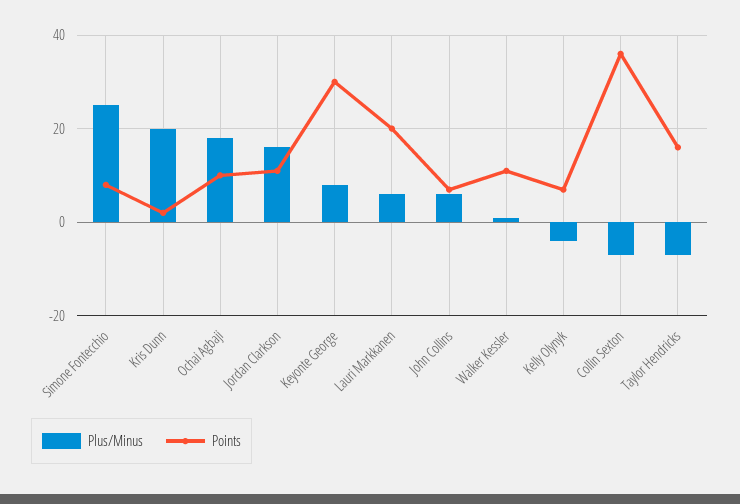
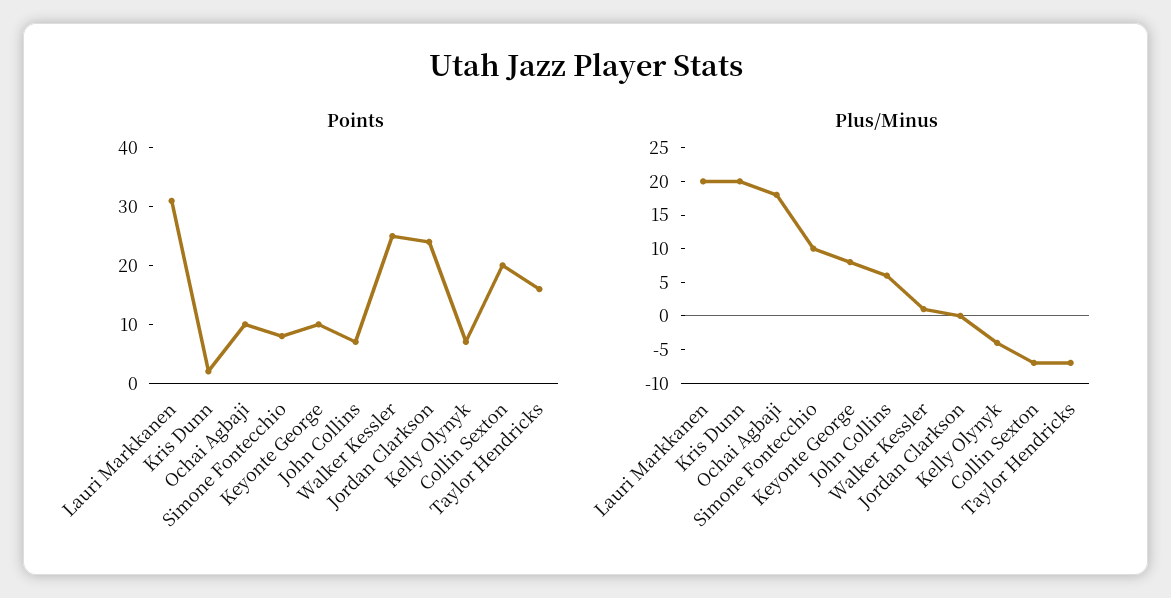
Plus/Minus, Simone Fontecchio: 25 -> 10
Plus/Minus, Jordan Clarkson: 15 -> 0
Points, Jordan Clarkson: 10 -> 25
Points, Keyonte George: 30 -> 10
Plus/Minus, Lauri Markkanen: 5 -> 20
Points, Lauri Markkanen: 20 -> 30
Points, Walker Kessler: 10 -> 25
Points, Collin Sexton: 35 -> 20

